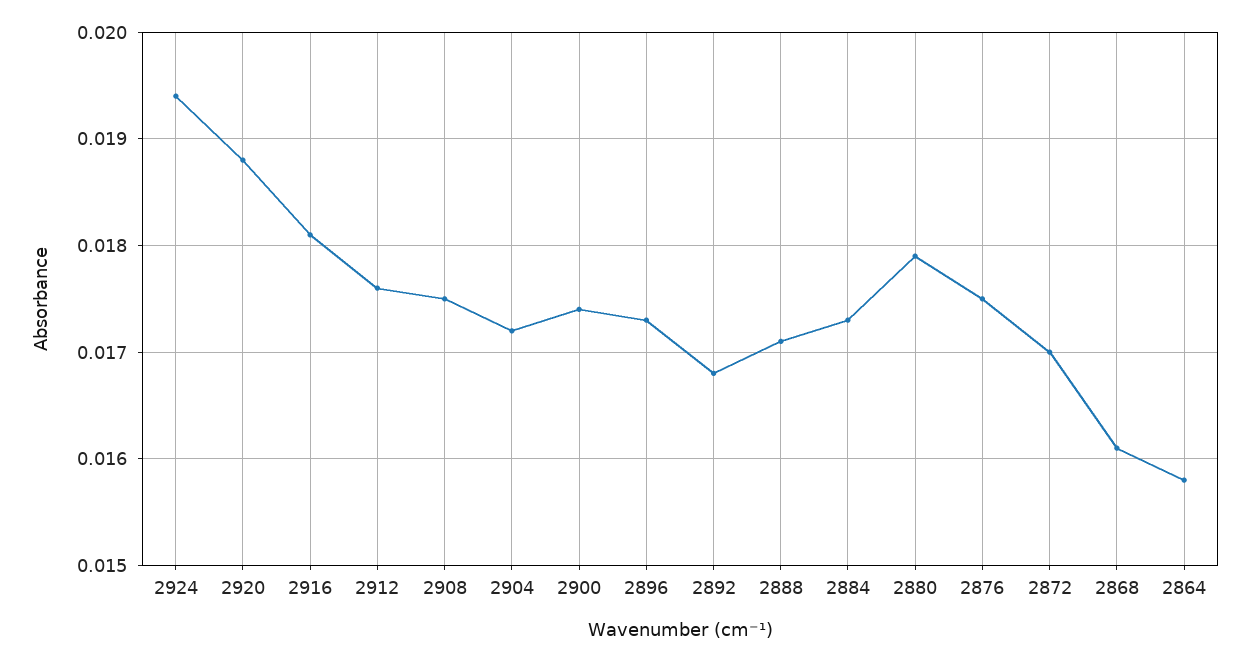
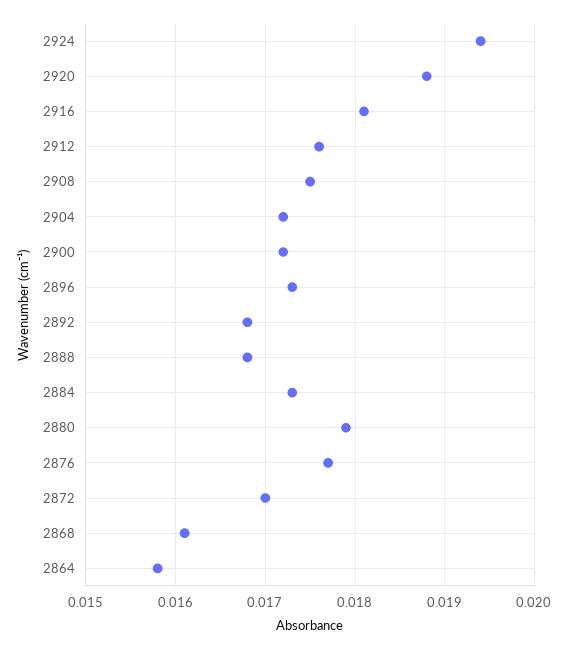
2900: 0.0174 -> 0.0172
2888: 0.0171 -> 0.0168
2876: 0.0175 -> 0.0177

